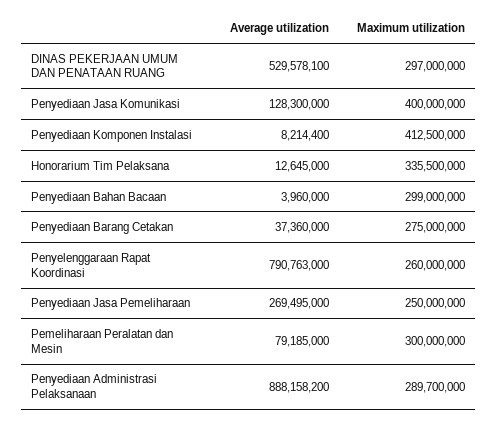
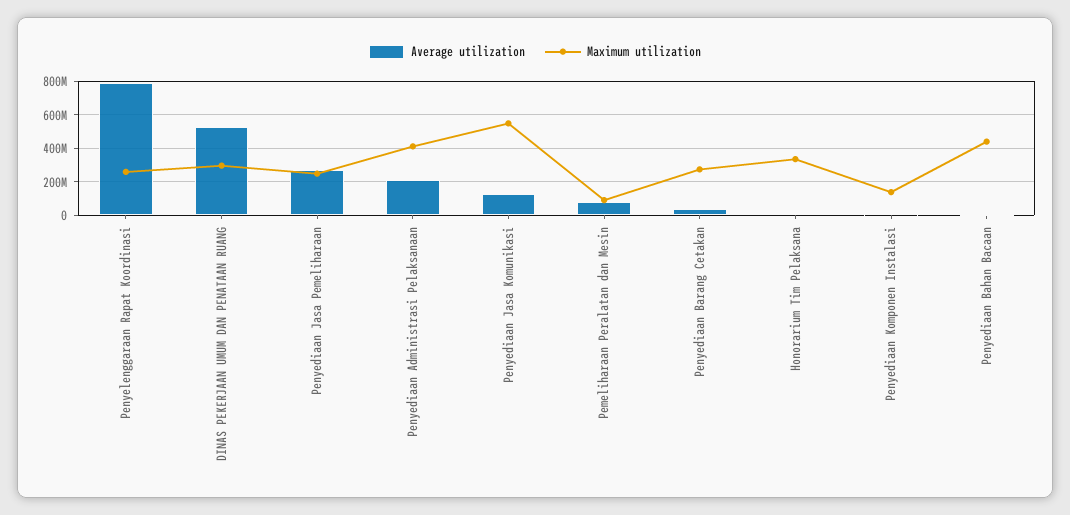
Maximum utilization, Penyediaan Jasa Komunikasi: 400000000 -> 550000000
Maximum utilization, Penyediaan Komponen Instalasi: 412500000 -> 150000000
Maximum utilization, Penyediaan Bahan Bacaan: 299000000 -> 450000000
Maximum utilization, Pemeliharaan Peralatan dan Mesin: 300000000 -> 100000000
Average utilization, Penyediaan Administrasi Pelaksanaan: 888158200 -> 200000000
Maximum utilization, Penyediaan Administrasi Pelaksanaan: 289700000 -> 400000000

